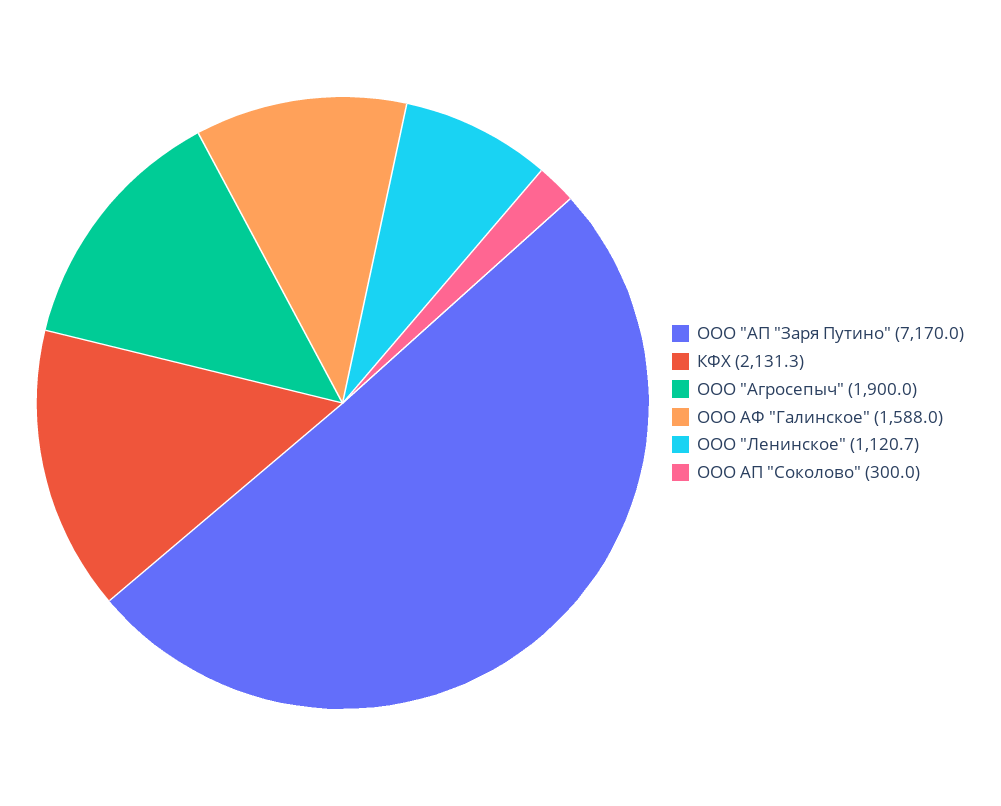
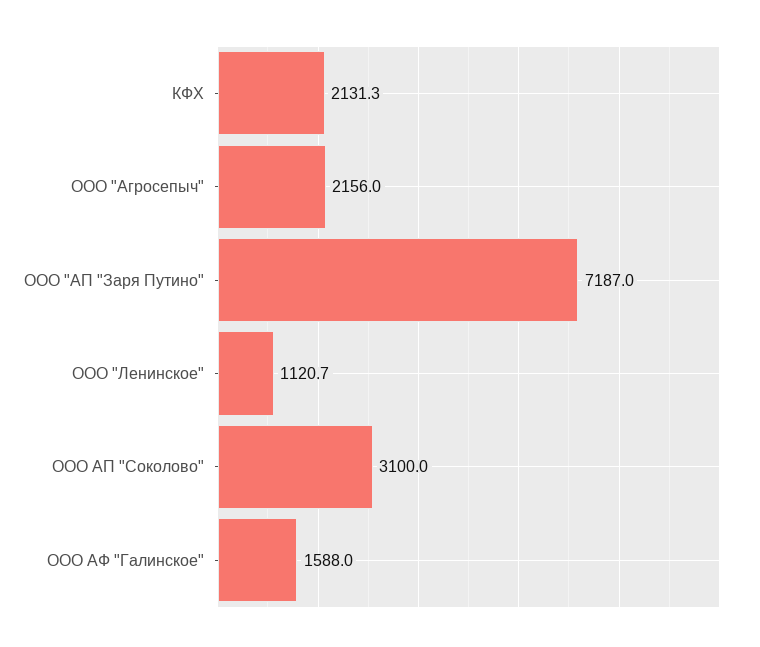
ООО "АП "Заря Путино": 7170 -> 7187
ООО "Агросепыч": 1900 -> 2156
ООО АП "Соколово": 300 -> 3100

